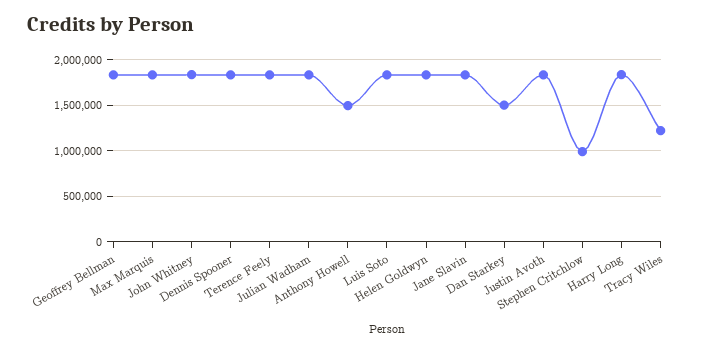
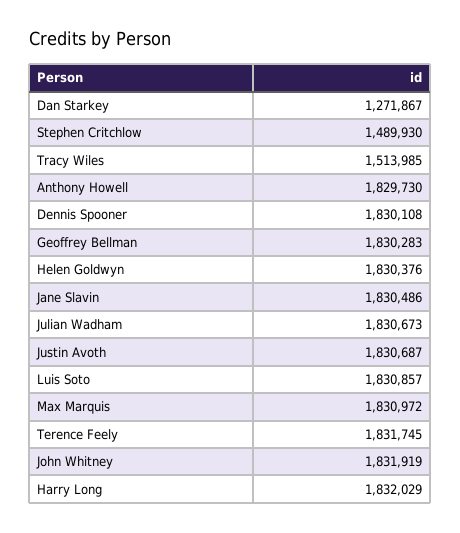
Anthony Howell: 1500000 -> 1829730
Dan Starkey: 1500000 -> 1271867
Stephen Critchlow: 1000000 -> 1489930
Tracy Wiles: 1200000 -> 1513985

